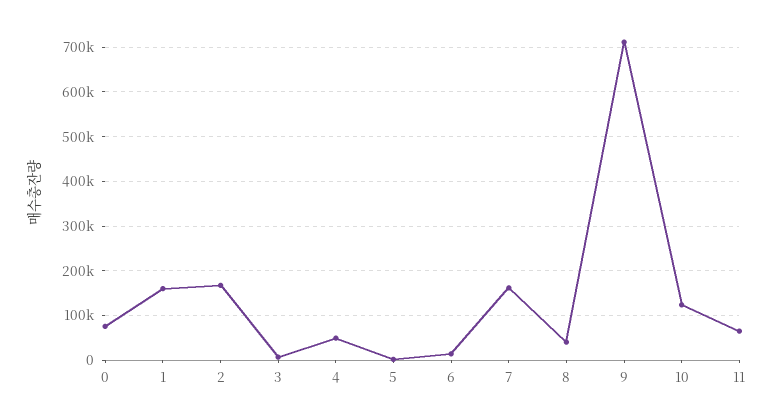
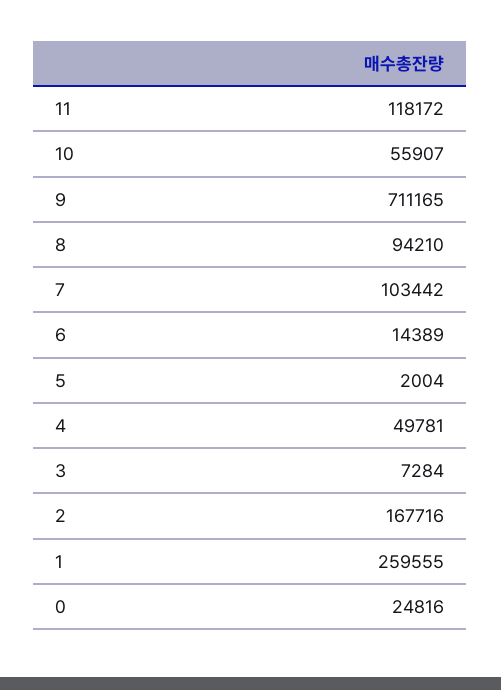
0: 80000 -> 24816
1: 160000 -> 259555
7: 160000 -> 103442
8: 40000 -> 94210
10: 120000 -> 55907
11: 60000 -> 118172

